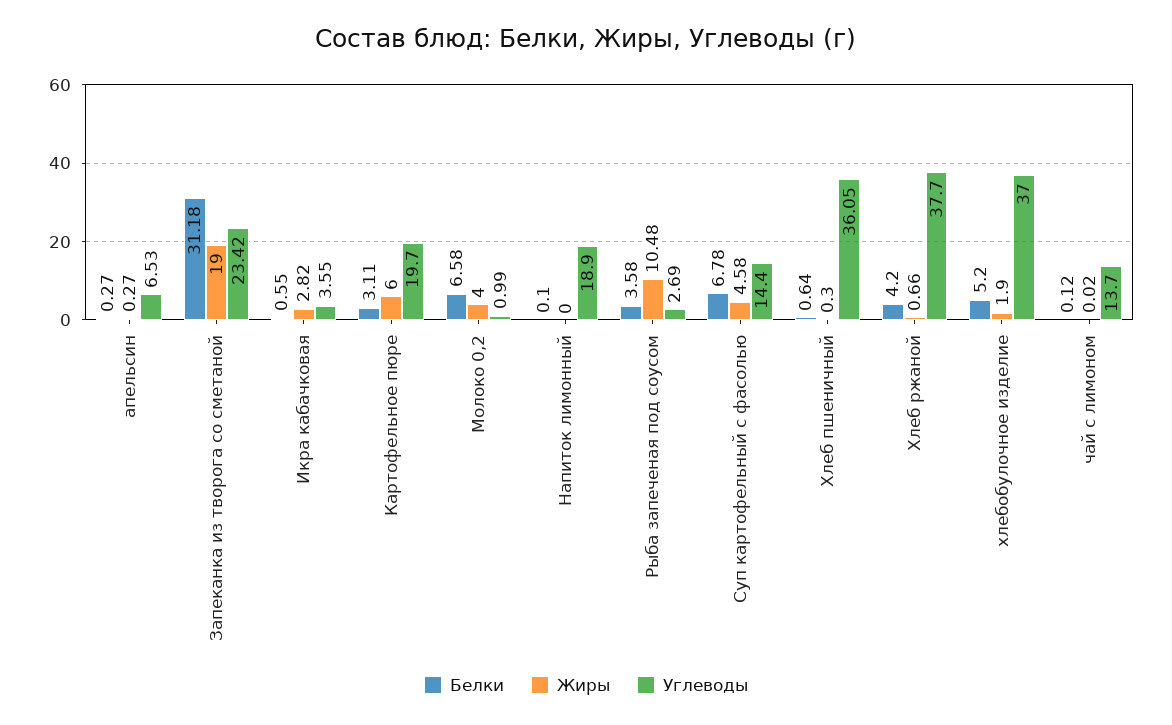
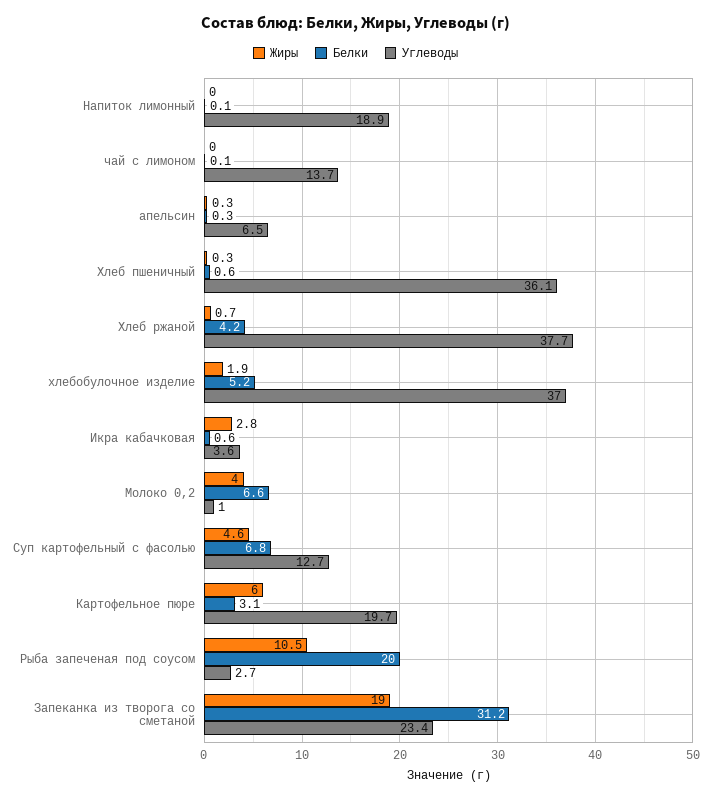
Белки, Рыба запеченая под соусом: 3.58 -> 20
Углеводы, Суп картофельный с фасолью: 14.4 -> 12.7

